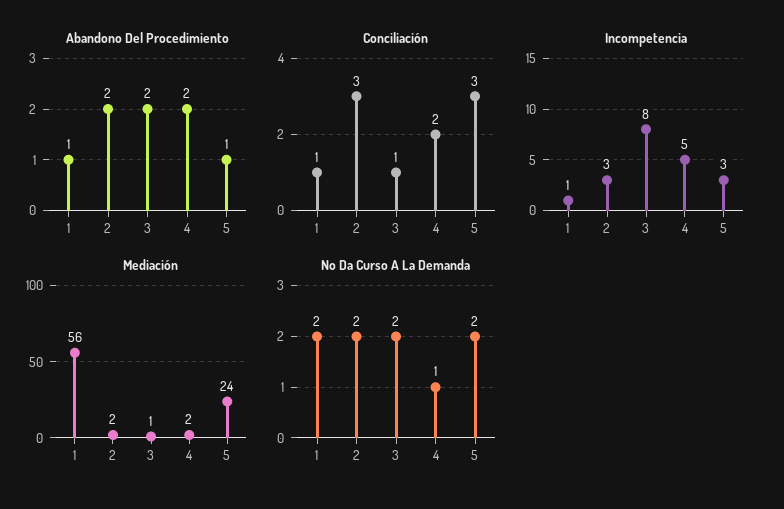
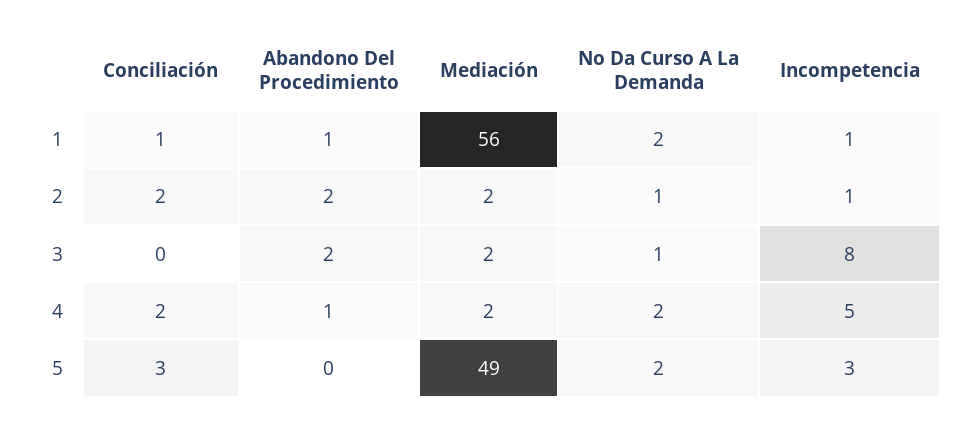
Abandono Del Procedimiento, 4: 2 -> 1
Abandono Del Procedimiento, 5: 1 -> 0
Conciliación, 2: 3 -> 2
Conciliación, 3: 1 -> 0
Incompetencia, 2: 3 -> 1
Mediación, 3: 1 -> 2
Mediación, 5: 24 -> 49
No Da Curso A La Demanda, 2: 2 -> 1
No Da Curso A La Demanda, 3: 2 -> 1
No Da Curso A La Demanda, 4: 1 -> 2

